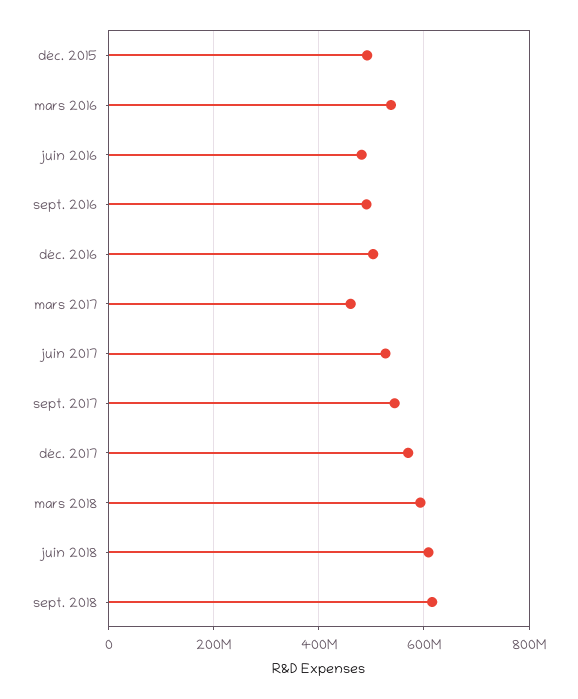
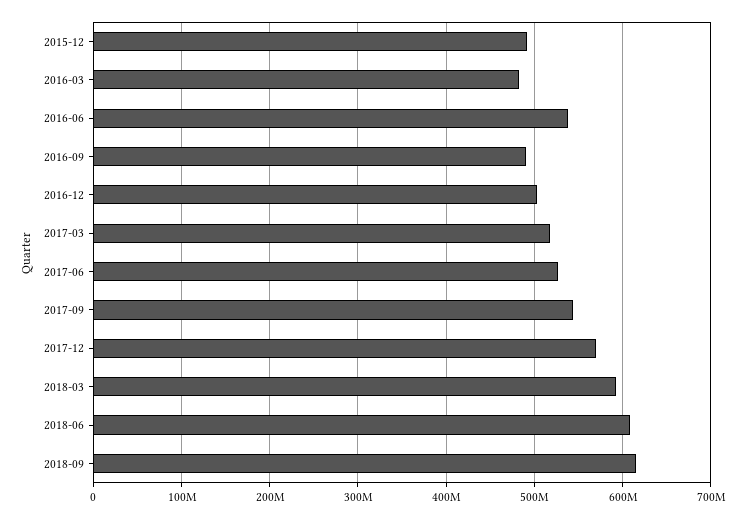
mars 2016: 540000000 -> 480000000
juin 2016: 480000000 -> 540000000
mars 2017: 460000000 -> 520000000

